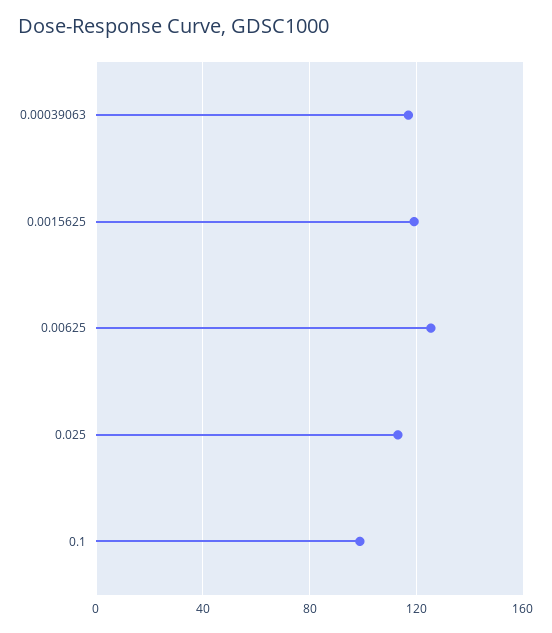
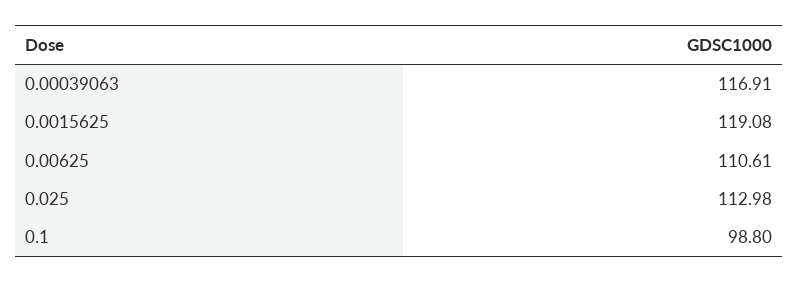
0.00625: 125 -> 110.61

